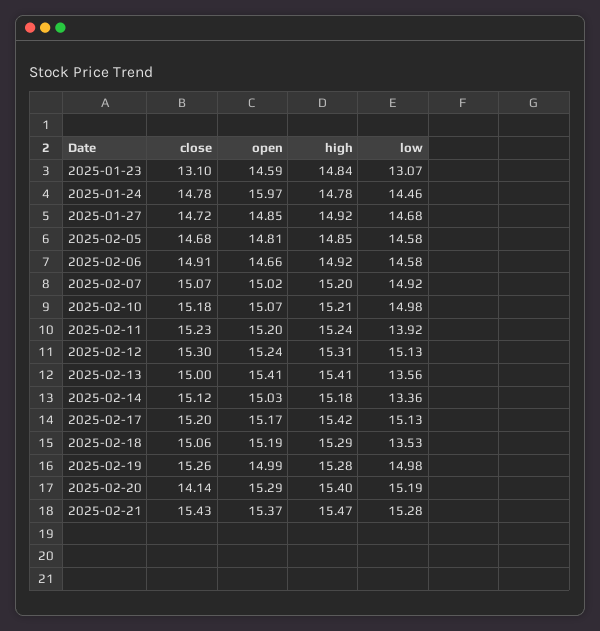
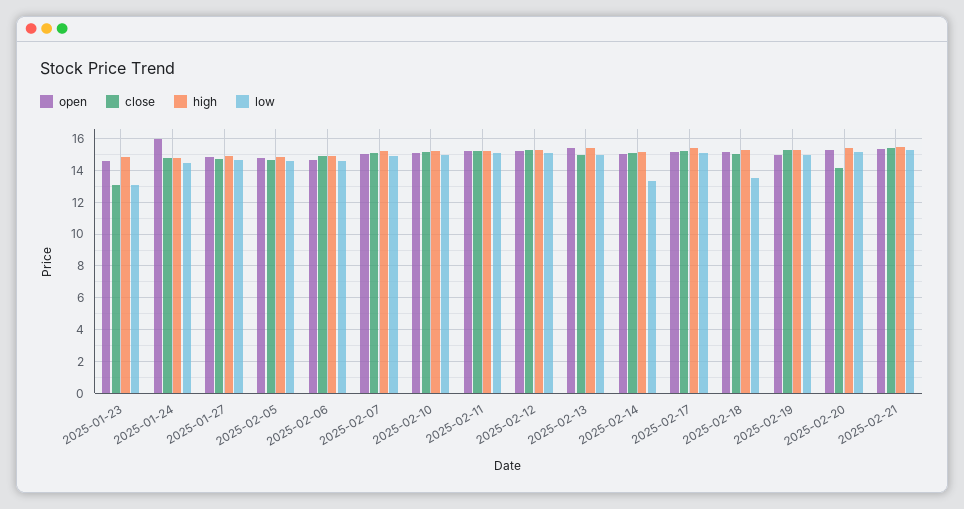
low, 2025-02-11: 13.92 -> 15
low, 2025-02-13: 13.56 -> 15

